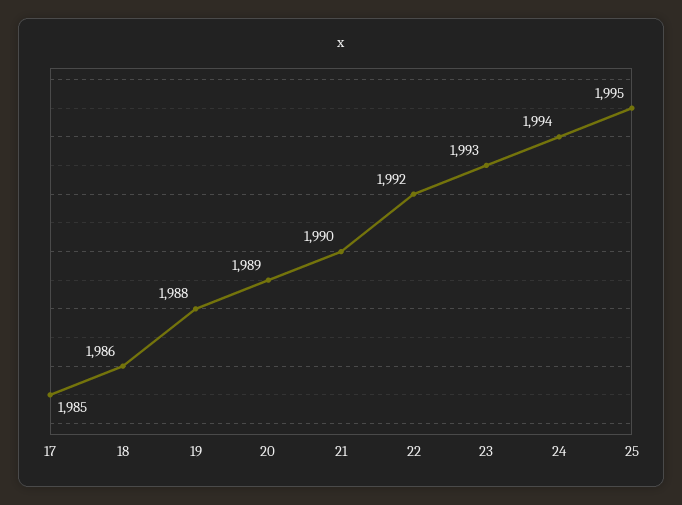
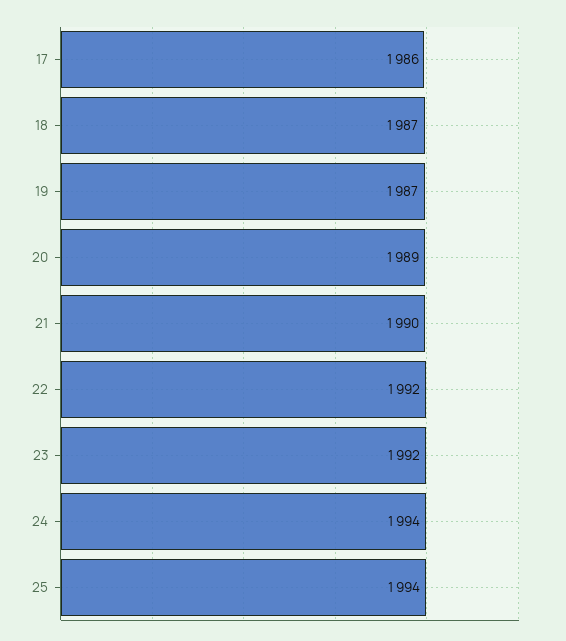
17: 1985 -> 1986
18: 1986 -> 1987
19: 1988 -> 1987
23: 1993 -> 1992
25: 1995 -> 1994

